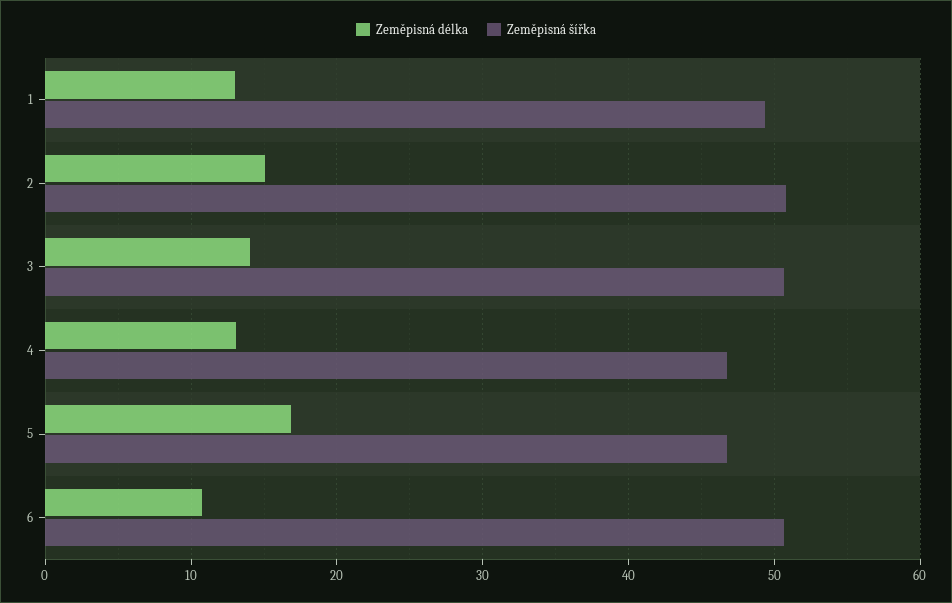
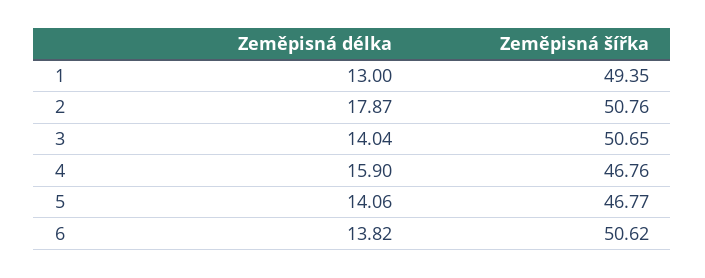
Zeměpisná délka, 2: 15 -> 17.87
Zeměpisná délka, 4: 13 -> 15.9
Zeměpisná délka, 5: 17 -> 14.06
Zeměpisná délka, 6: 11 -> 13.82

